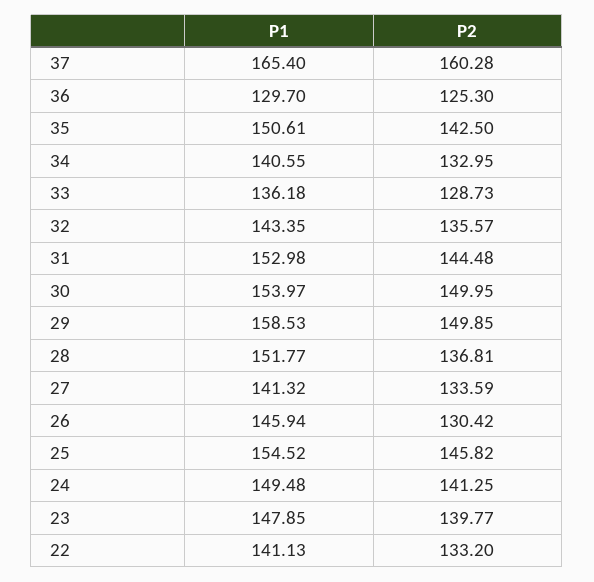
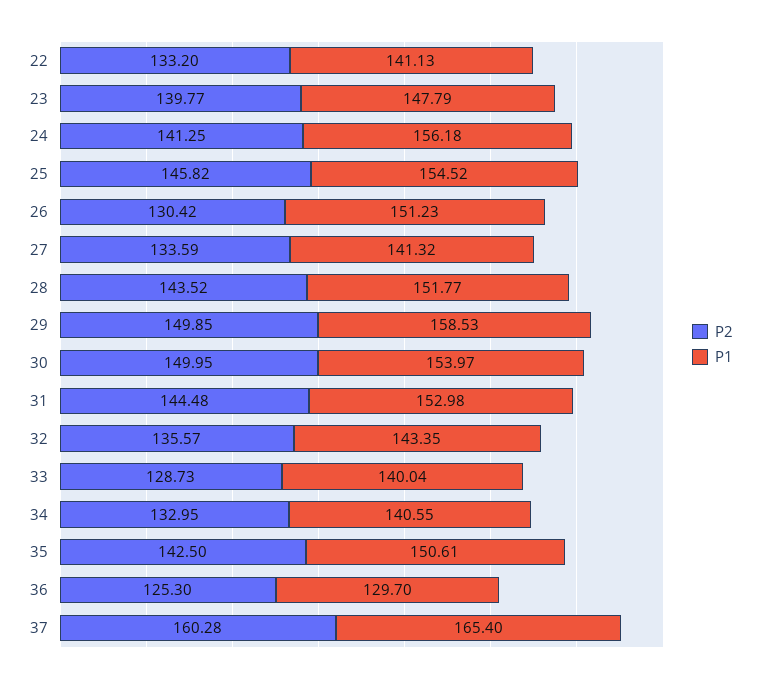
P1, 33: 136.18 -> 140.04
P2, 28: 136.81 -> 143.52
P1, 26: 145.94 -> 151.23
P1, 24: 149.48 -> 156.18
P1, 23: 147.85 -> 147.79

